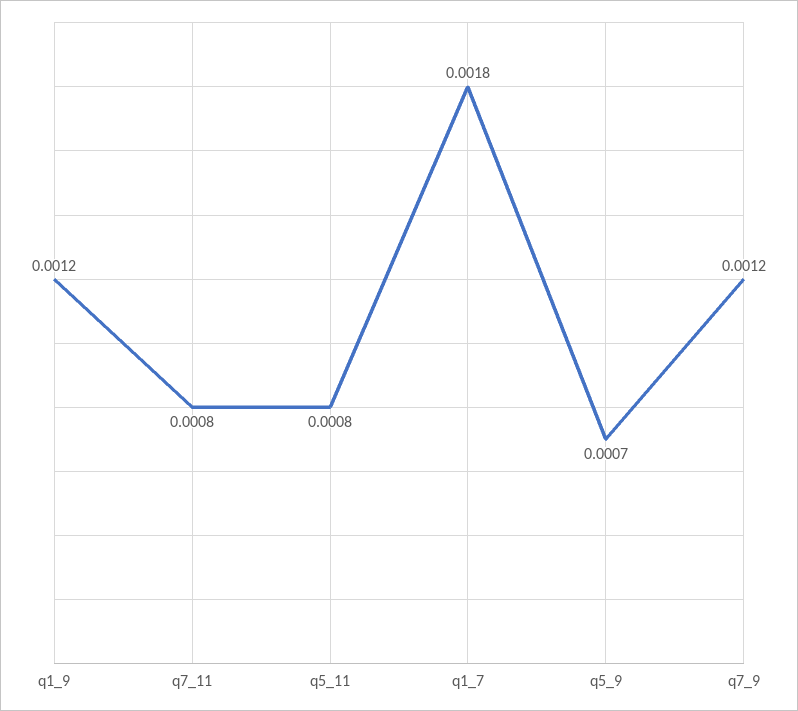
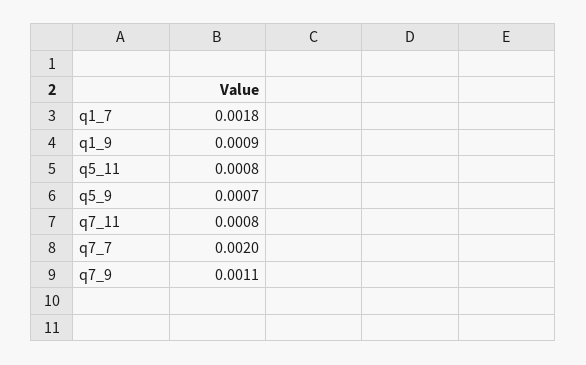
q1_9: 0.0012 -> 0.0009
q7_9: 0.0012 -> 0.0011
q7_7: none -> 0.002

